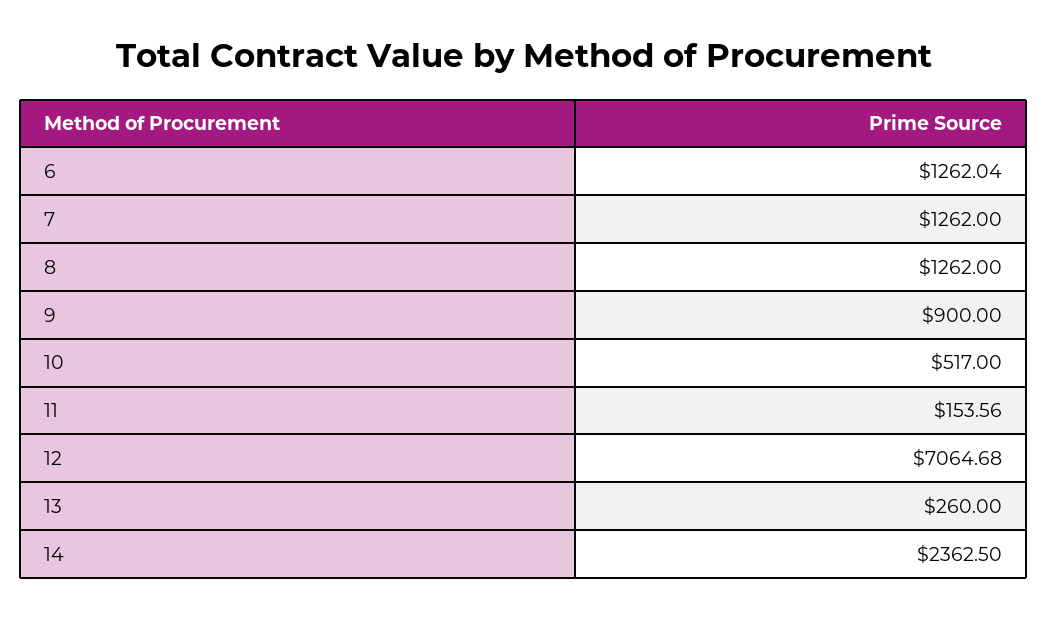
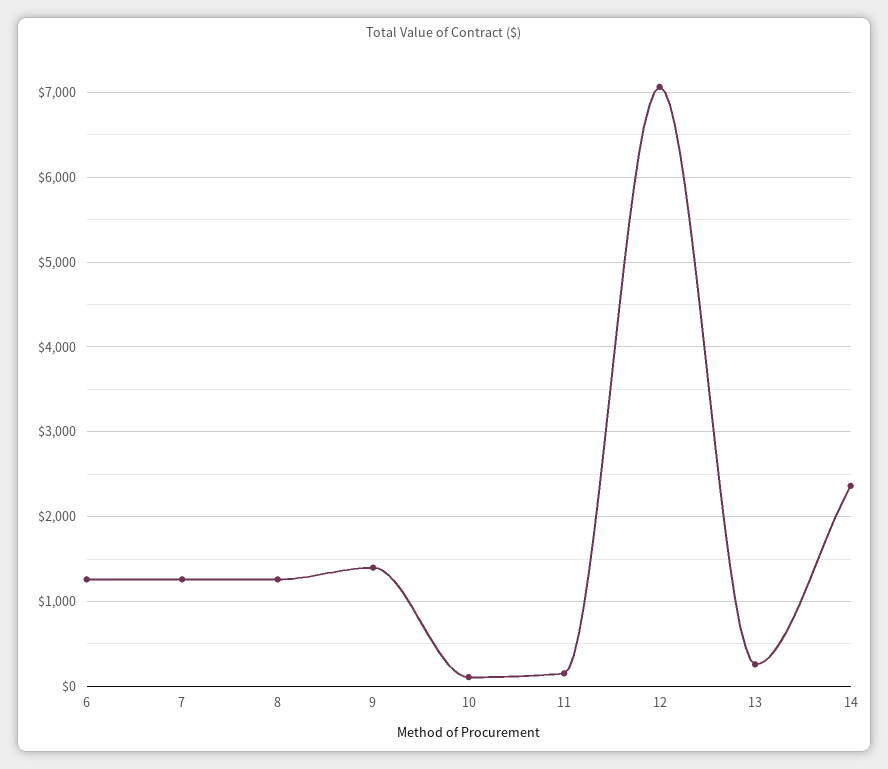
9: 900 -> 1400
10: 517 -> 100

